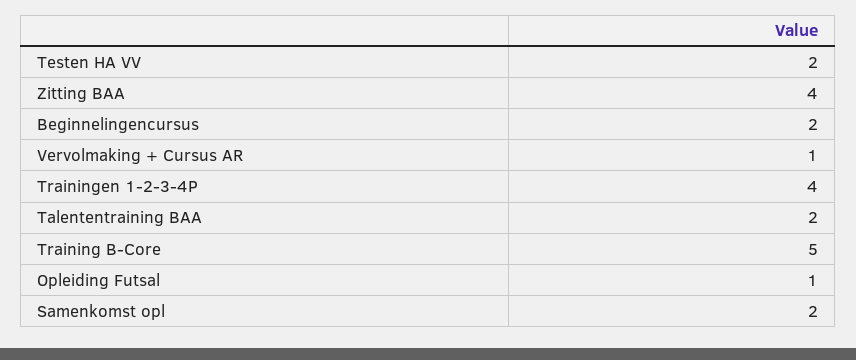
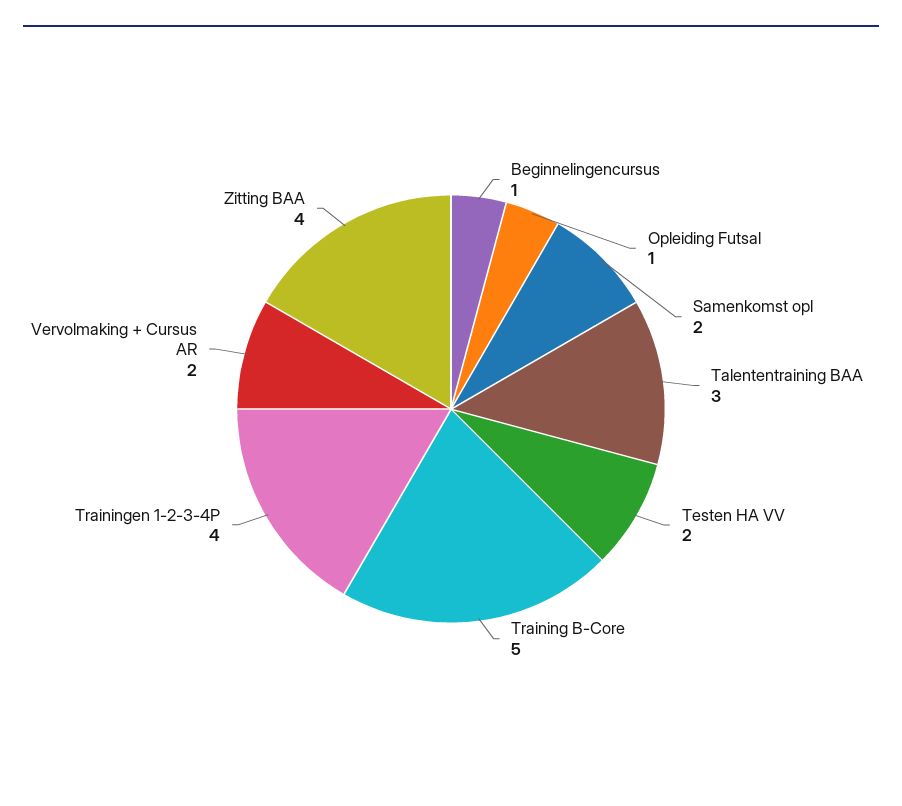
Beginnelingencursus: 2 -> 1
Vervolmaking + Cursus AR: 1 -> 2
Talententraining BAA: 2 -> 3

